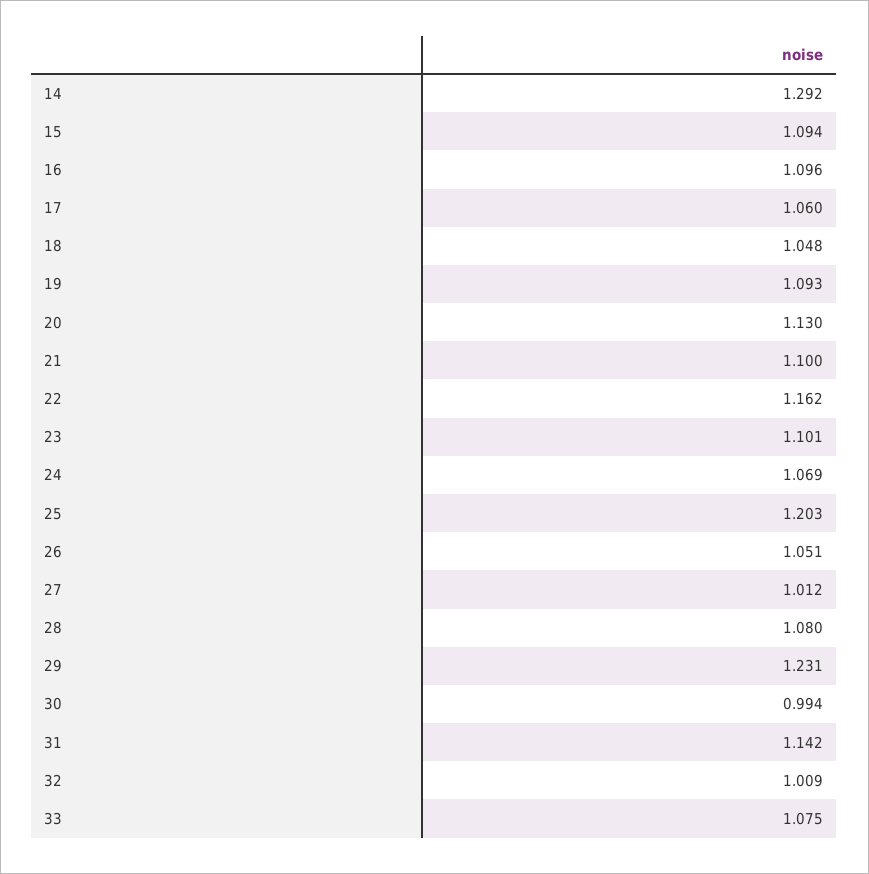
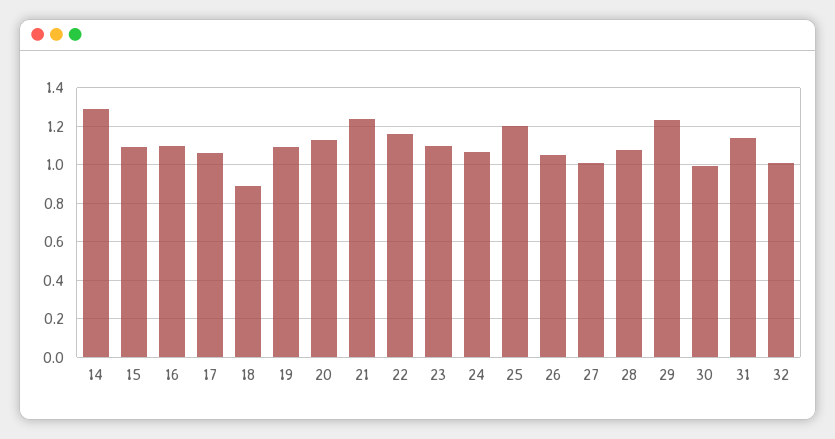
18: 1.048 -> 0.9
21: 1.1 -> 1.25
33: 1.075 -> none

